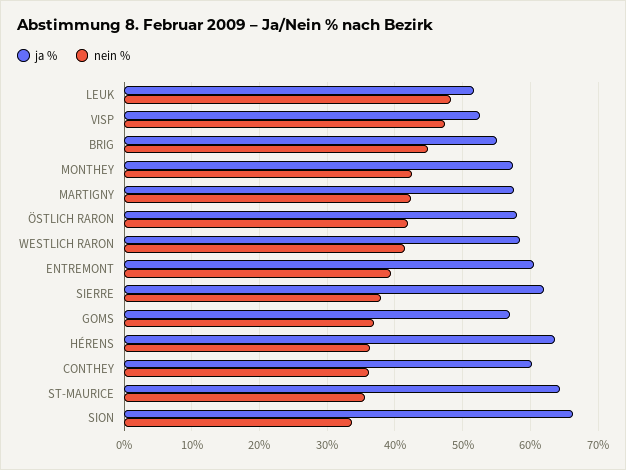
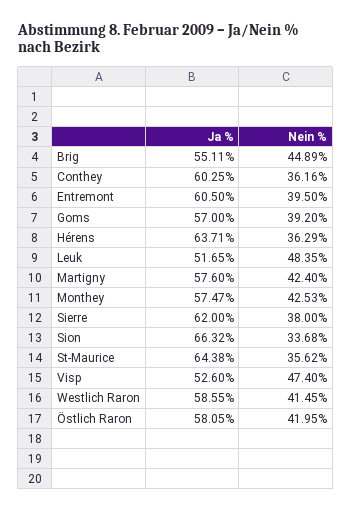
nein %, GOMS: 37 -> 39.2

